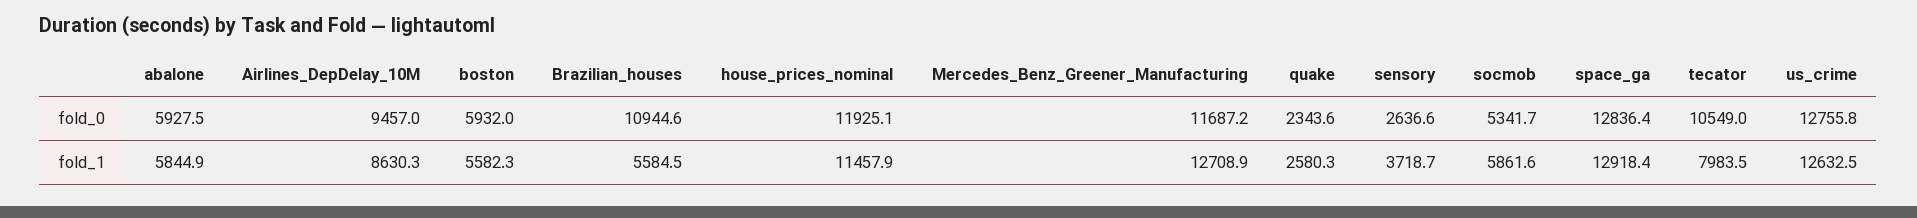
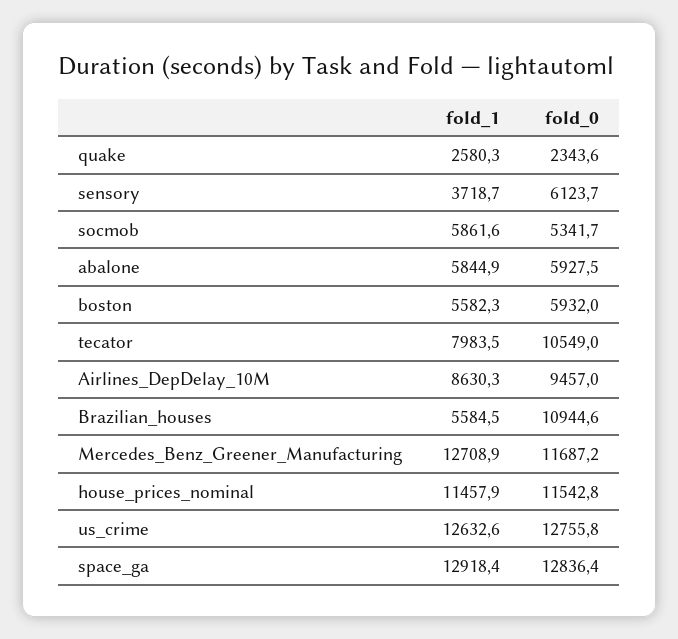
house_prices_nominal, fold_0: 11925.1 -> 11542.8
sensory, fold_0: 2636.6 -> 6123.7
us_crime, fold_1: 12632.5 -> 12632.6

